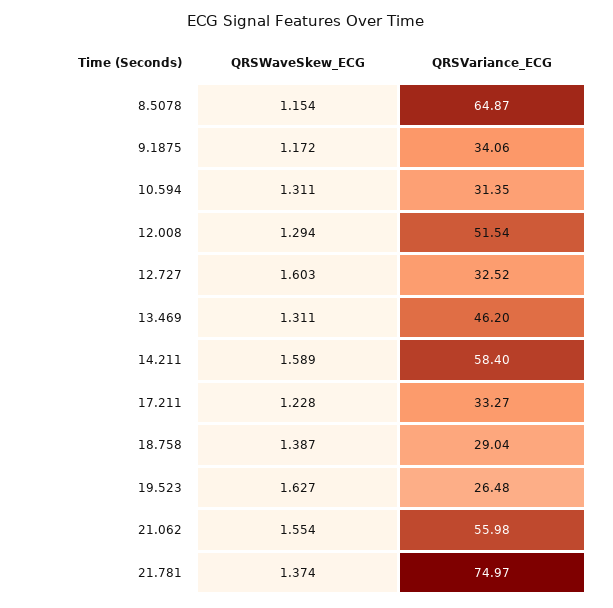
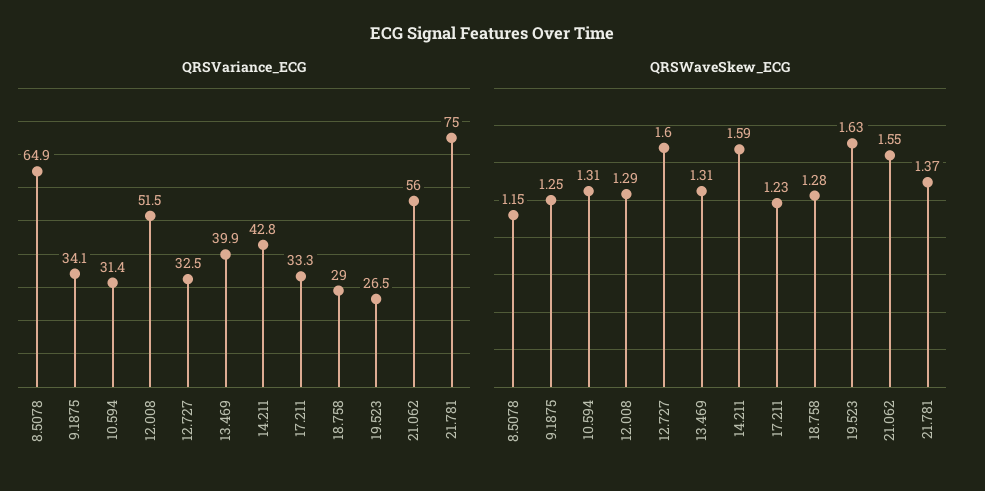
QRSWaveSkew_ECG, 9.1875: 1.172 -> 1.25
QRSVariance_ECG, 13.469: 46.2 -> 39.9
QRSVariance_ECG, 14.211: 58.4 -> 42.8
QRSWaveSkew_ECG, 18.758: 1.387 -> 1.28

